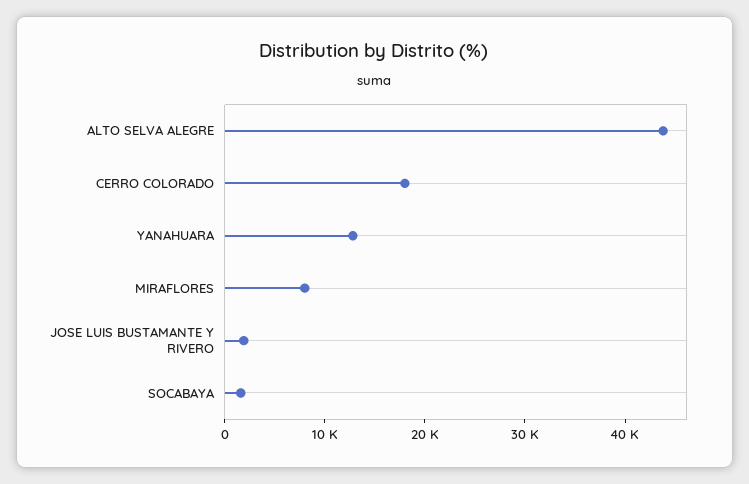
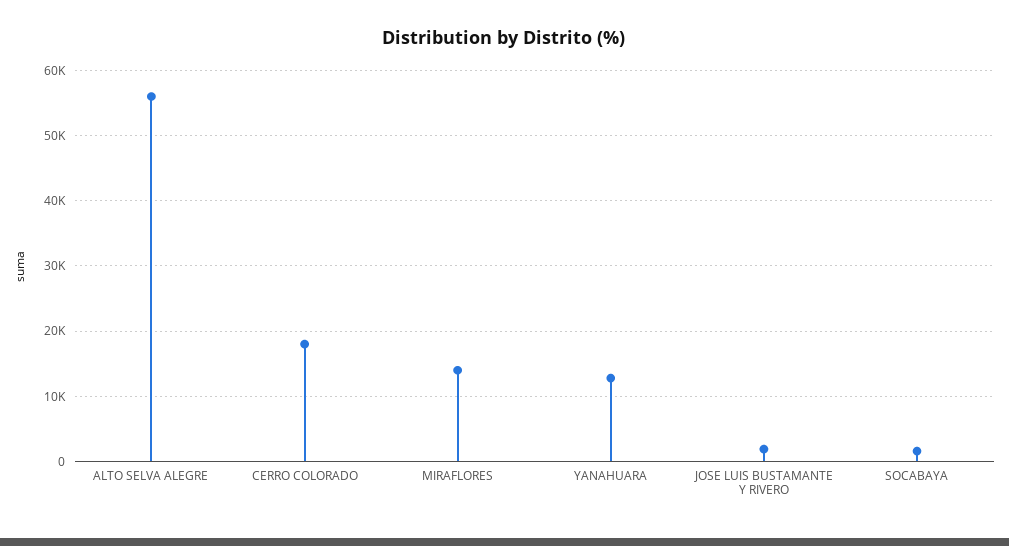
ALTO SELVA ALEGRE: 44000 -> 56000
MIRAFLORES: 8000 -> 14000

